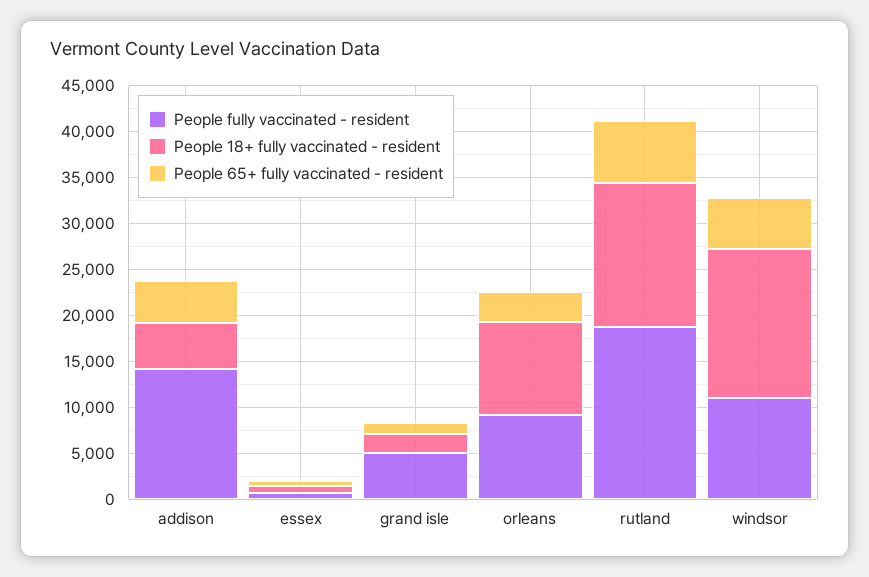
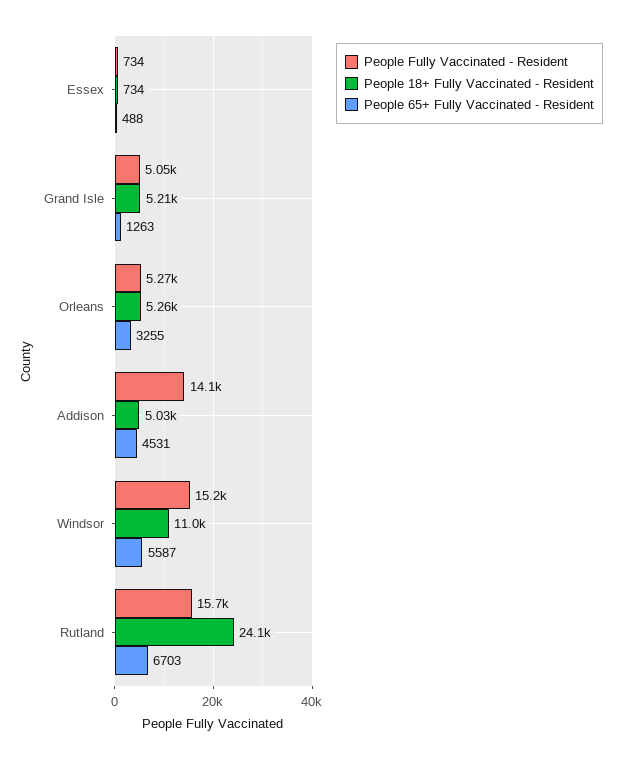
People 18+ fully vaccinated - resident, grand isle: 2000 -> 5210
People fully vaccinated - resident, orleans: 9000 -> 5270
People 18+ fully vaccinated - resident, orleans: 10000 -> 5260
People fully vaccinated - resident, rutland: 19000 -> 15700
People 18+ fully vaccinated - resident, rutland: 16000 -> 24100
People fully vaccinated - resident, windsor: 11000 -> 15200
People 18+ fully vaccinated - resident, windsor: 16000 -> 11000

